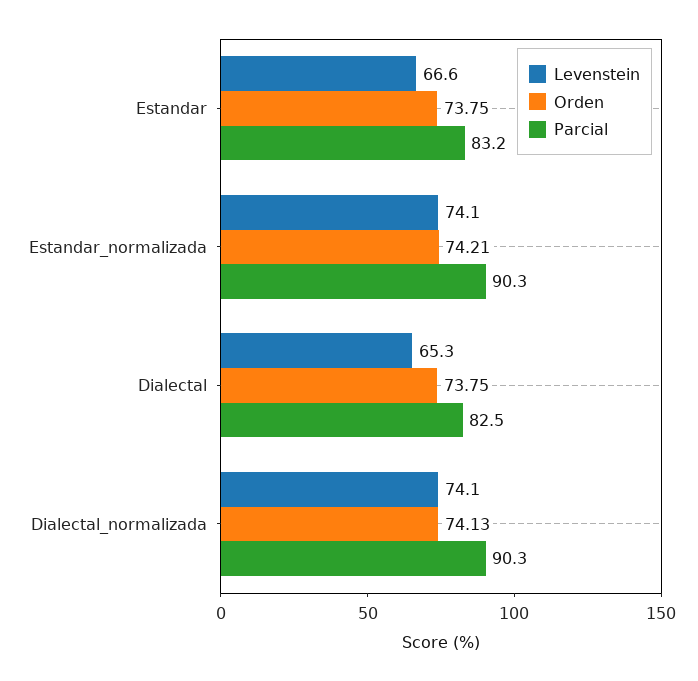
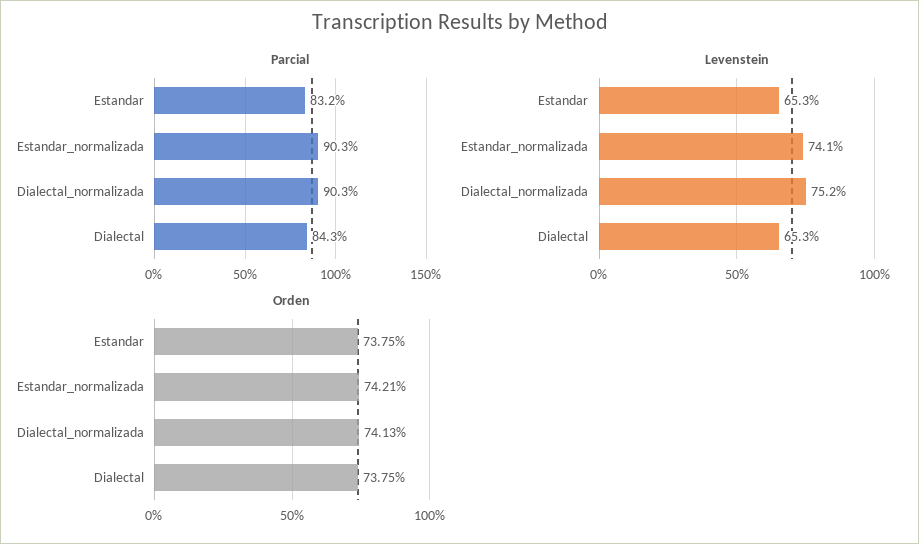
Levenstein, Estandar: 66.6 -> 65.3
Parcial, Dialectal: 82.5 -> 84.3
Levenstein, Dialectal_normalizada: 74.1 -> 75.2

